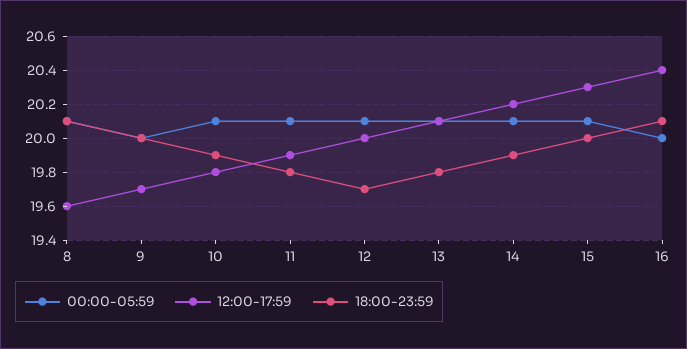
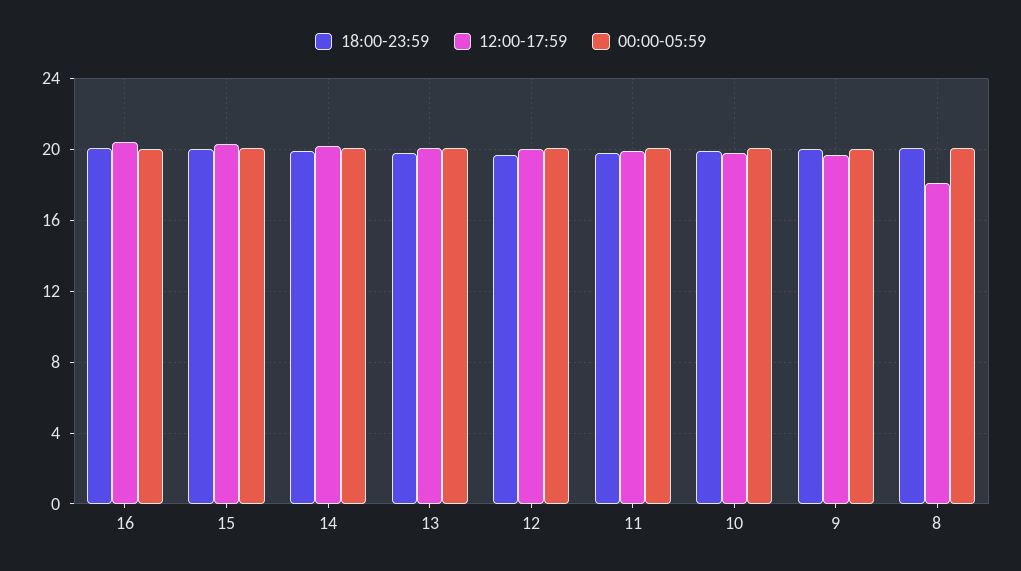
12:00-17:59, 8: 19.6 -> 18

